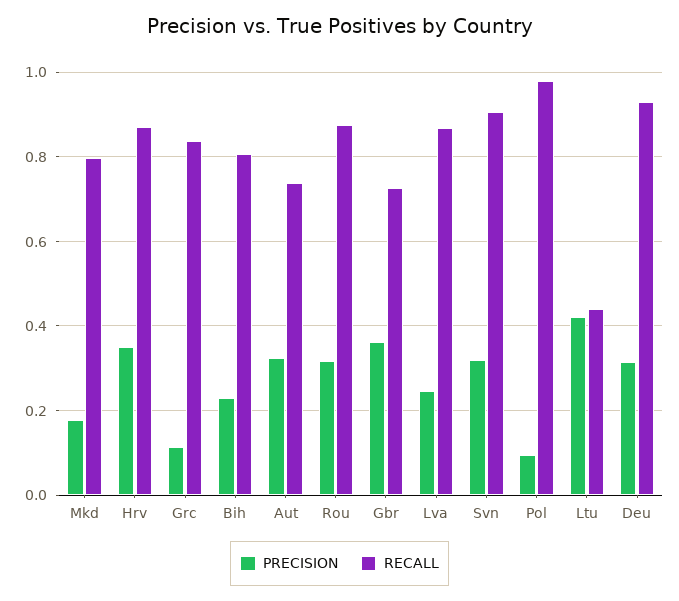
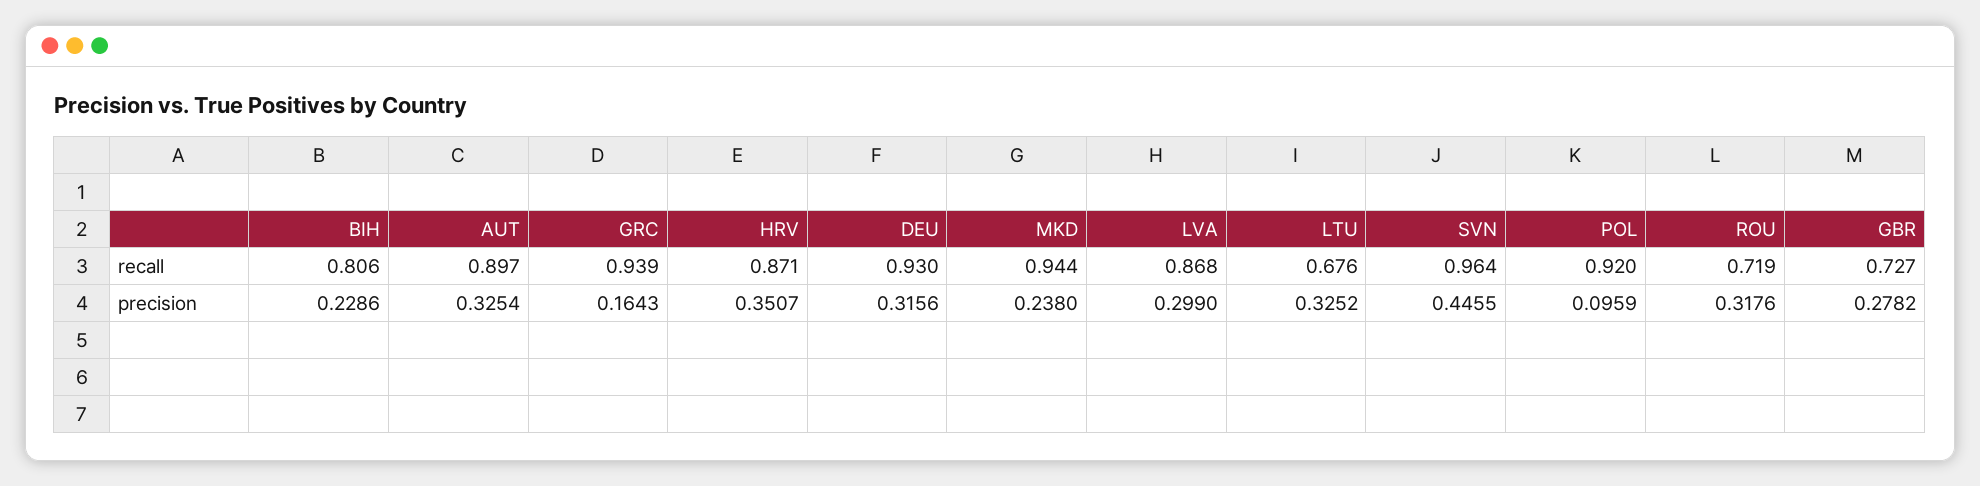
PRECISION, Mkd: 0.18 -> 0.238
RECALL, Mkd: 0.8 -> 0.944
PRECISION, Grc: 0.12 -> 0.1643
RECALL, Grc: 0.84 -> 0.939
RECALL, Aut: 0.74 -> 0.897
RECALL, Rou: 0.88 -> 0.719
PRECISION, Gbr: 0.36 -> 0.2782
PRECISION, Lva: 0.24 -> 0.299
PRECISION, Svn: 0.32 -> 0.4455
RECALL, Svn: 0.9 -> 0.964
RECALL, Pol: 0.98 -> 0.92
PRECISION, Ltu: 0.42 -> 0.3252
RECALL, Ltu: 0.44 -> 0.676

